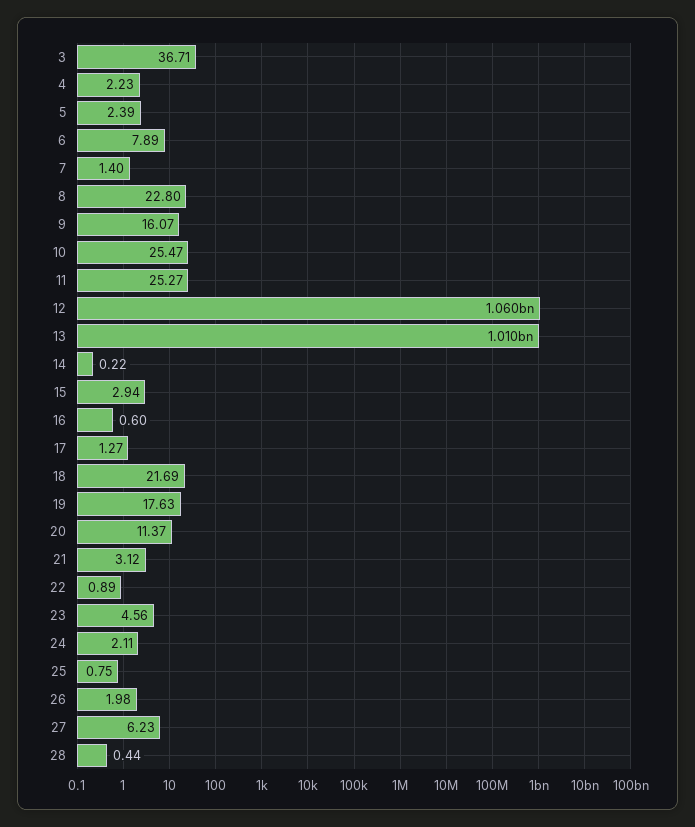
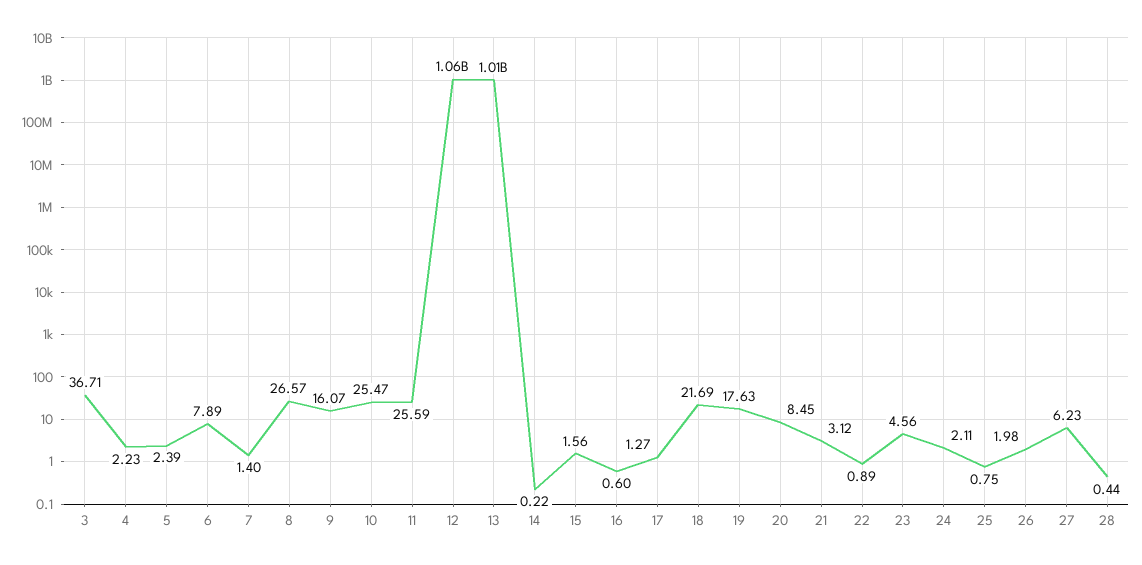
8: 22.8 -> 26.57
11: 25.27 -> 25.59
15: 2.94 -> 1.56
20: 11.37 -> 8.45

